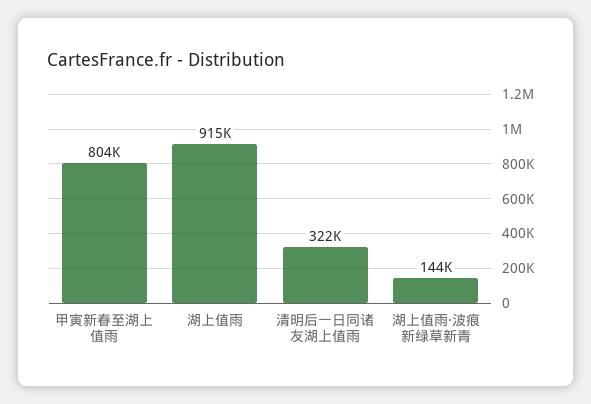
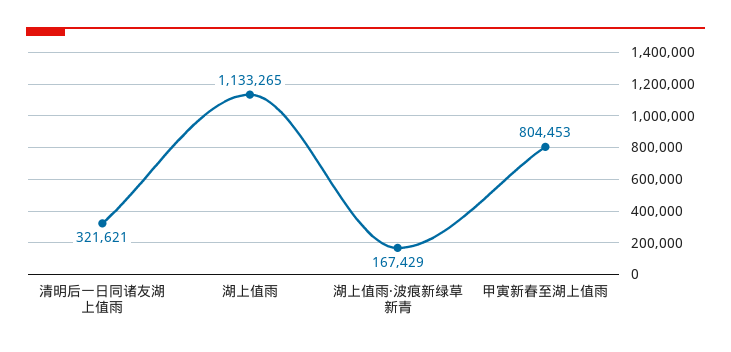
湖上值雨: 915000 -> 1133265
湖上值雨·波痕新绿草新青: 144000 -> 167429

